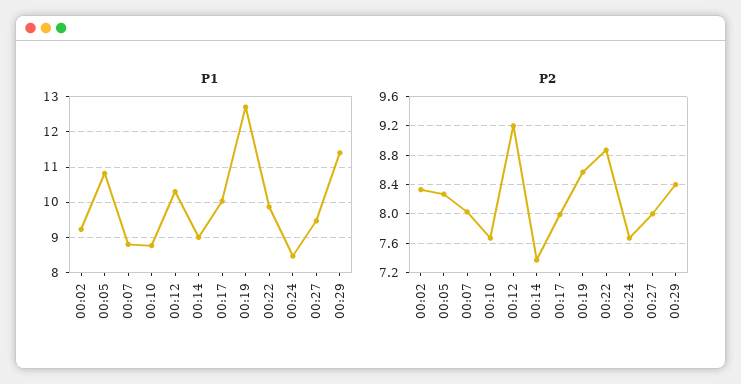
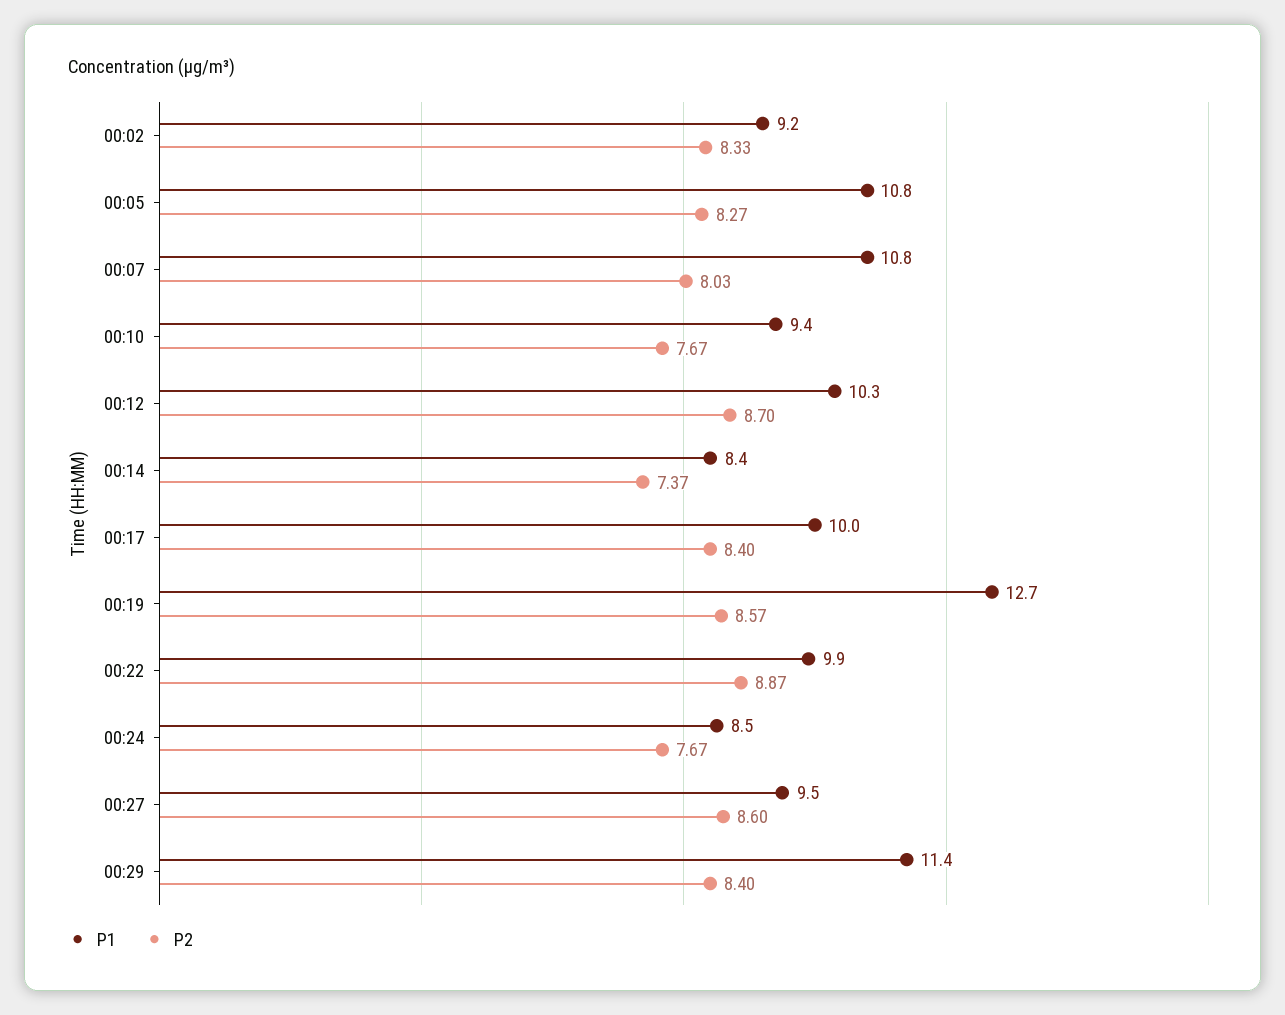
P1, 00:07: 8.8 -> 10.8
P1, 00:10: 8.8 -> 9.4
P1, 00:14: 9 -> 8.4
P2, 00:12: 9.2 -> 8.7
P2, 00:17: 8 -> 8.4
P2, 00:27: 8 -> 8.6

